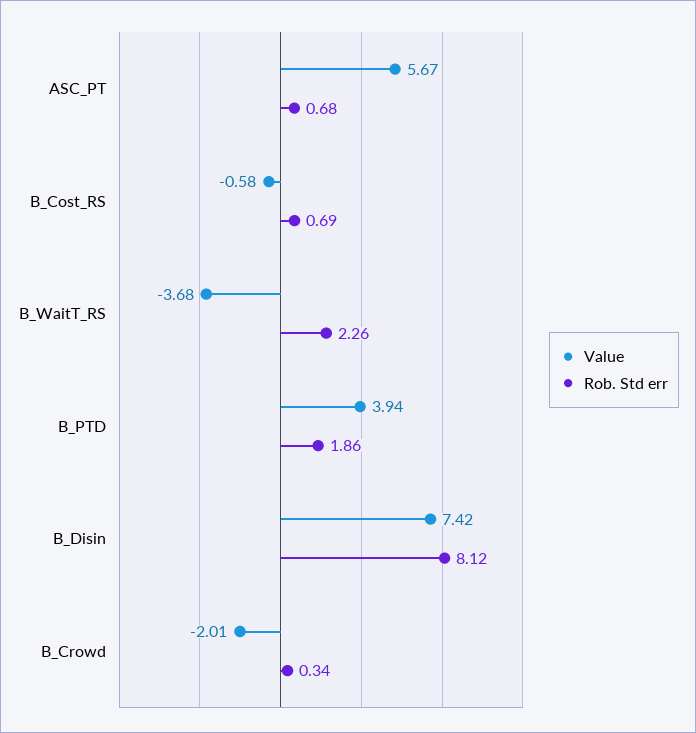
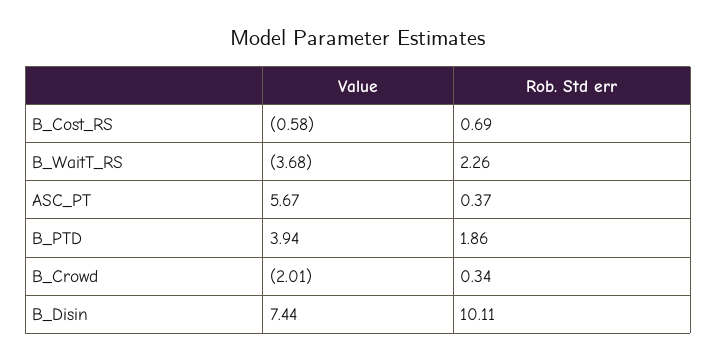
Rob. Std err, ASC_PT: 0.68 -> 0.37
Value, B_Disin: 7.42 -> 7.44
Rob. Std err, B_Disin: 8.12 -> 10.11

